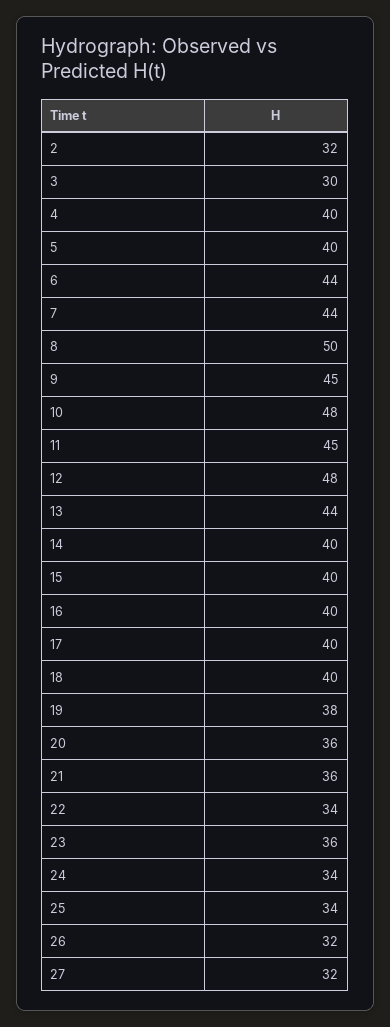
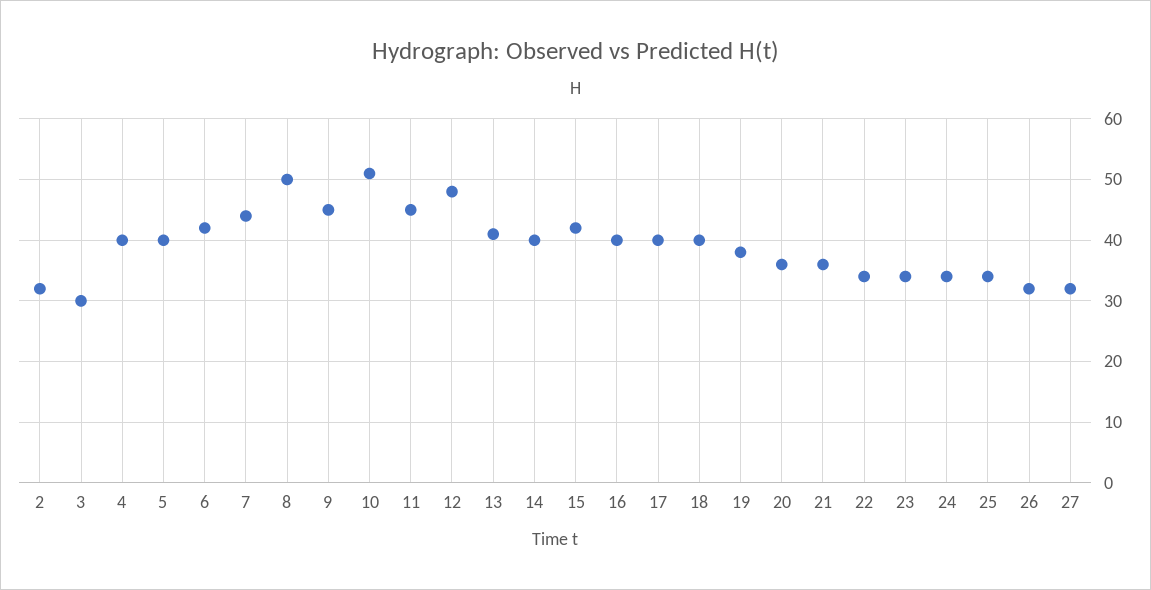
6: 44 -> 42
10: 48 -> 51
13: 44 -> 41
15: 40 -> 42
23: 36 -> 34

